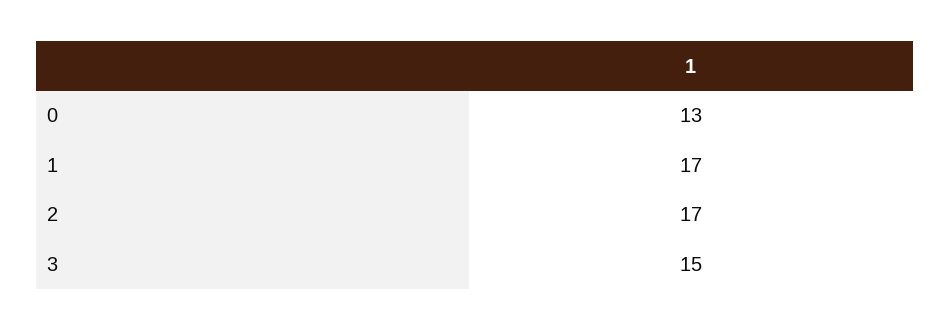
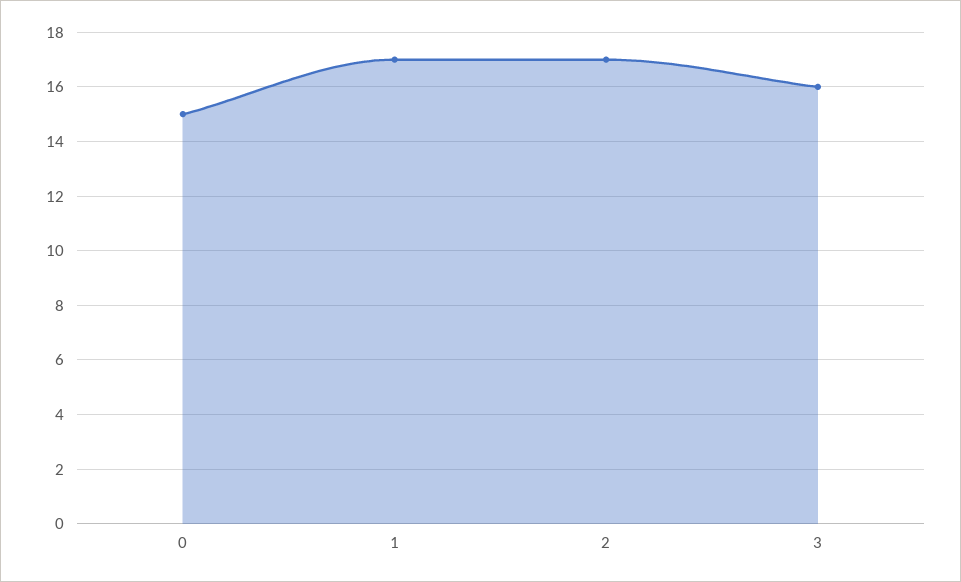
0: 13 -> 15
3: 15 -> 16

